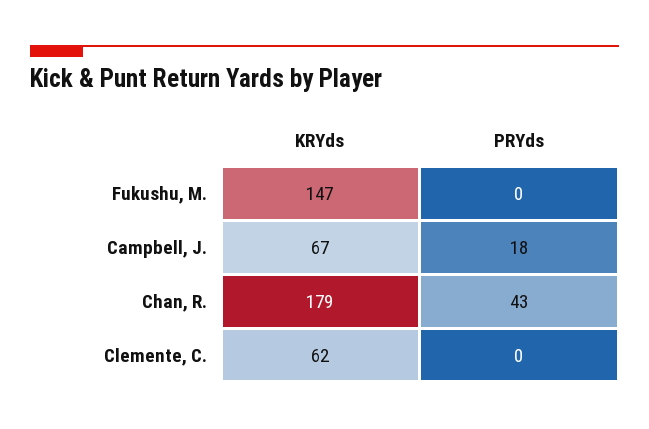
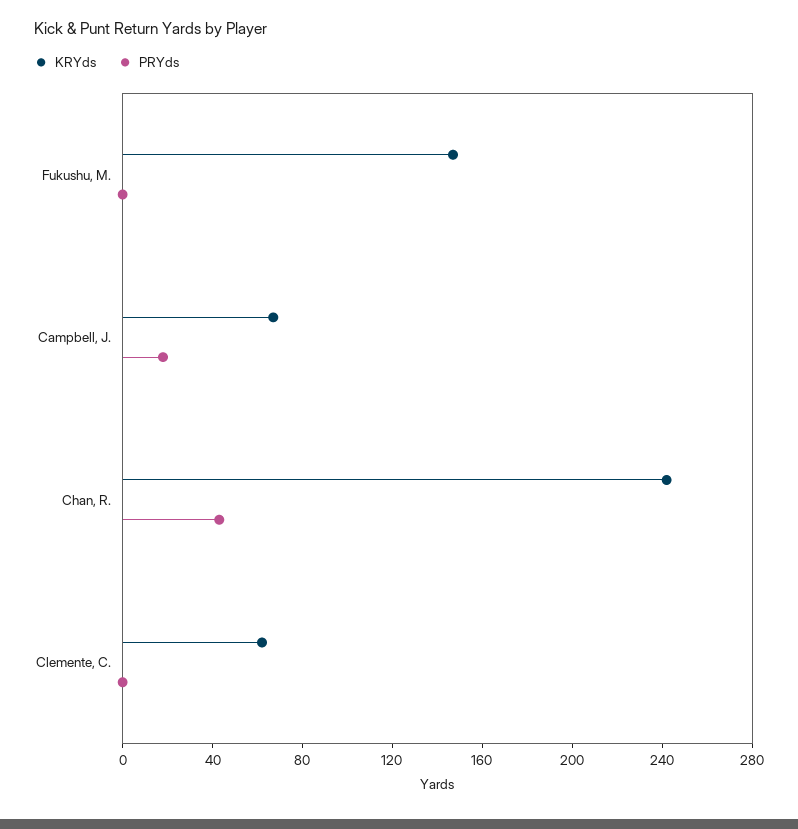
KRYds, Chan, R.: 179 -> 240

